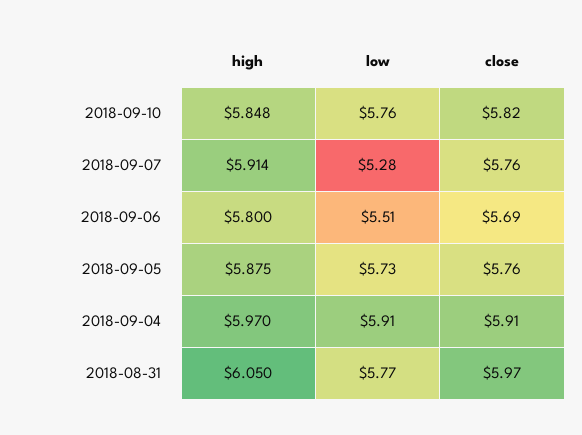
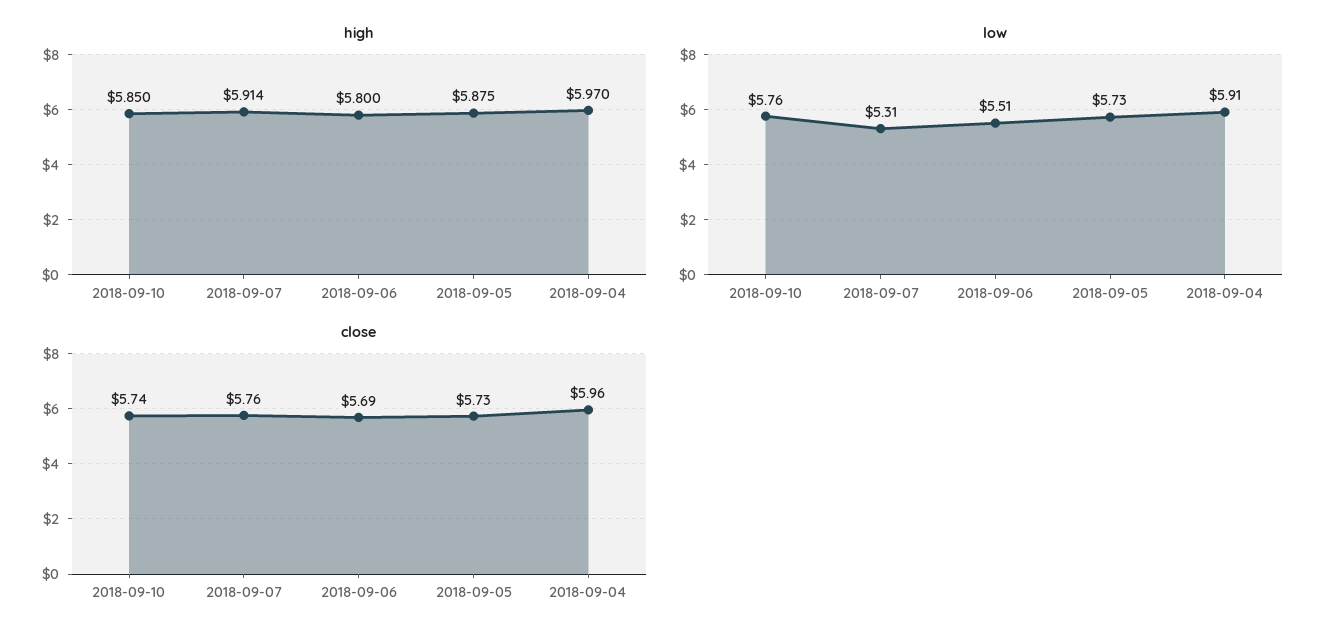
high, 2018-09-10: 5.848 -> 5.85
close, 2018-09-10: 5.82 -> 5.74
low, 2018-09-07: 5.28 -> 5.31
close, 2018-09-05: 5.76 -> 5.73
close, 2018-09-04: 5.91 -> 5.96
high, 2018-08-31: 6.05 -> none
low, 2018-08-31: 5.77 -> none
close, 2018-08-31: 5.97 -> none

